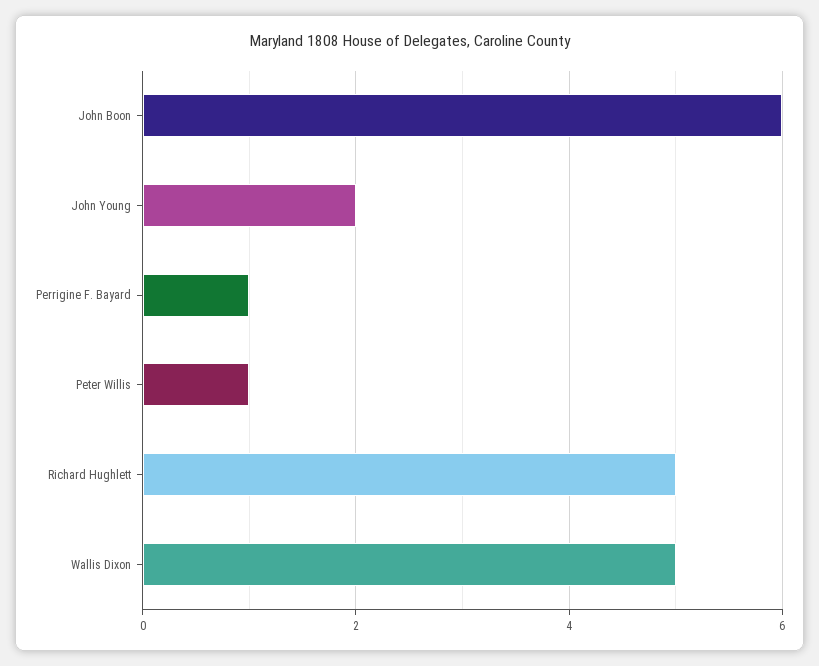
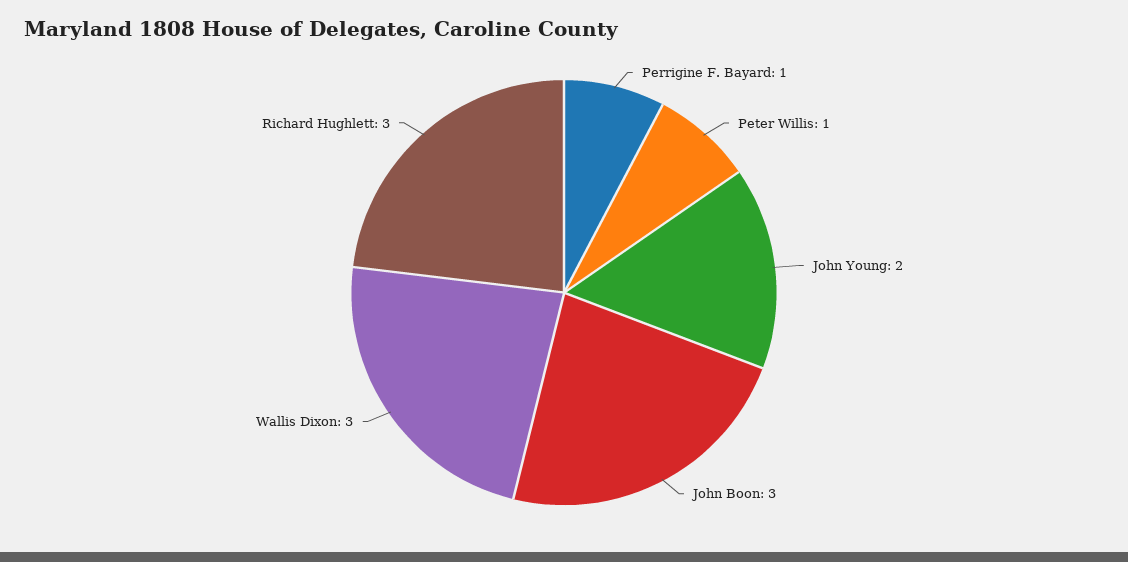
John Boon: 6 -> 3
Richard Hughlett: 5 -> 3
Wallis Dixon: 5 -> 3

